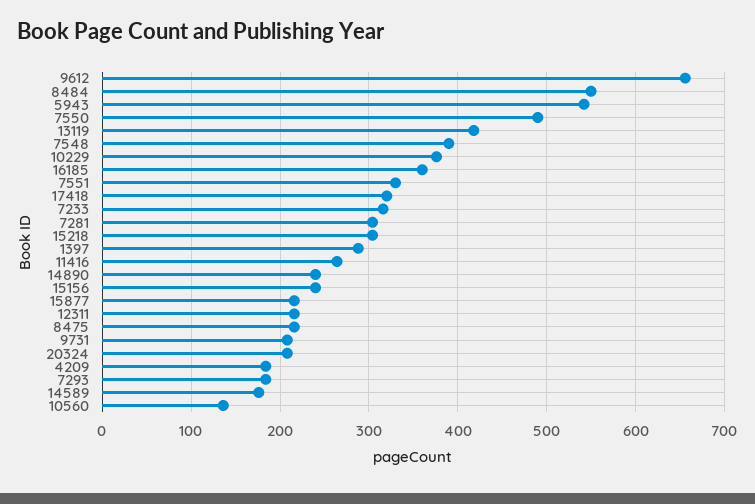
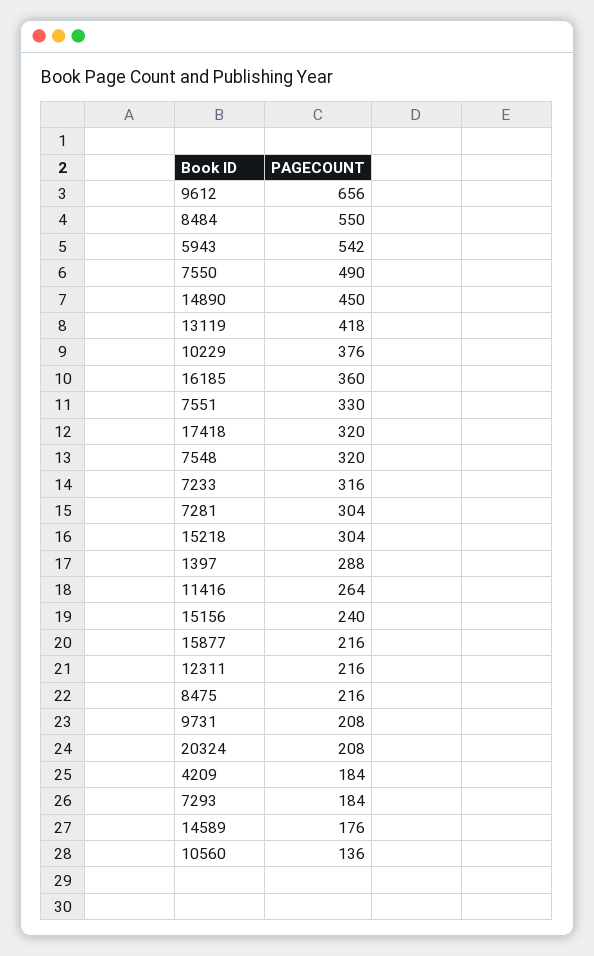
7548: 390 -> 320
14890: 240 -> 450

